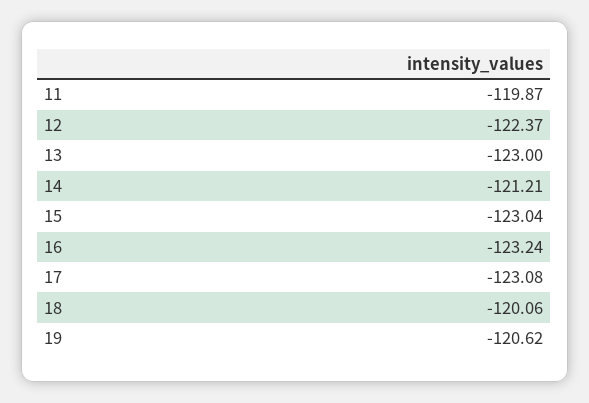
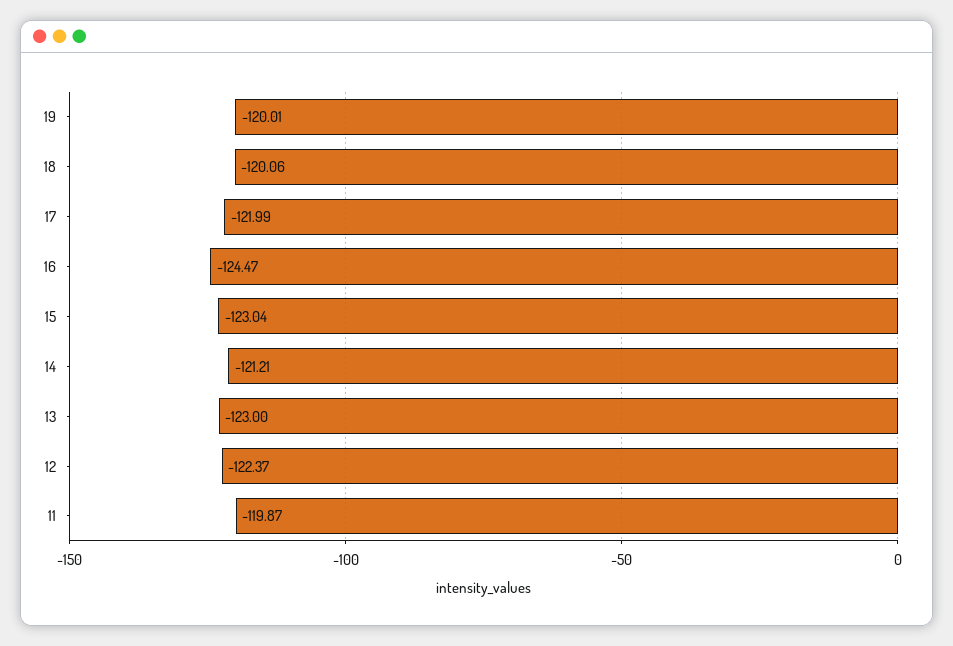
16: -123.24 -> -124.47
17: -123.08 -> -121.99
19: -120.62 -> -120.01

